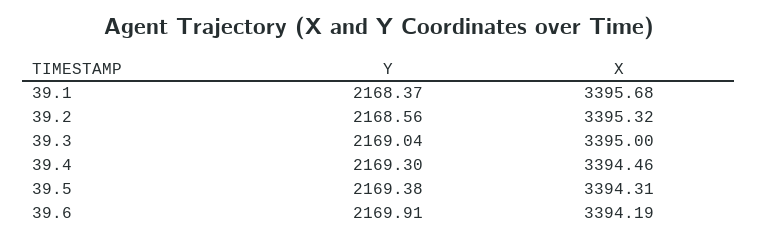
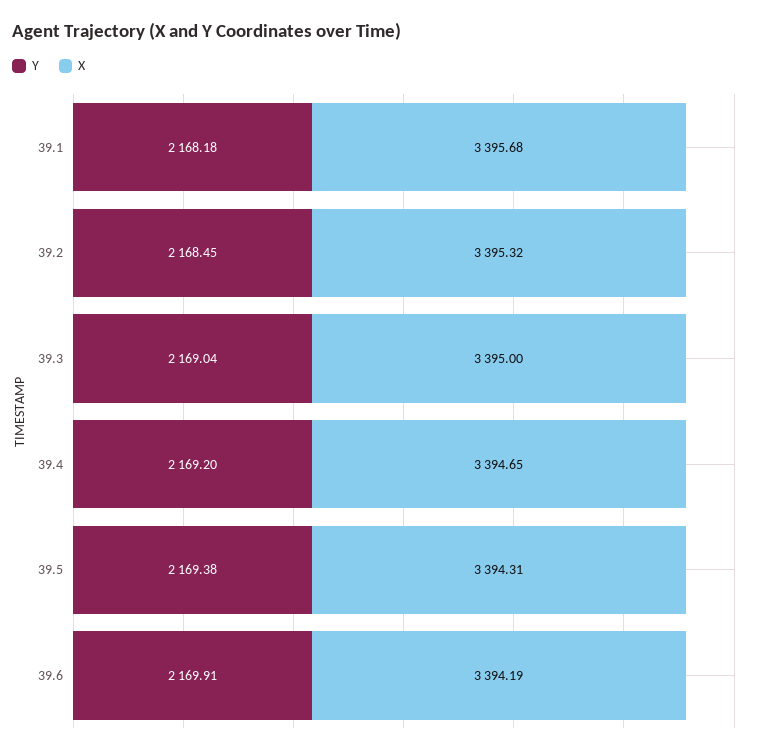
Y, 39.1: 2168.37 -> 2168.18
Y, 39.2: 2168.56 -> 2168.45
Y, 39.4: 2169.3 -> 2169.2
X, 39.4: 3394.46 -> 3394.65

